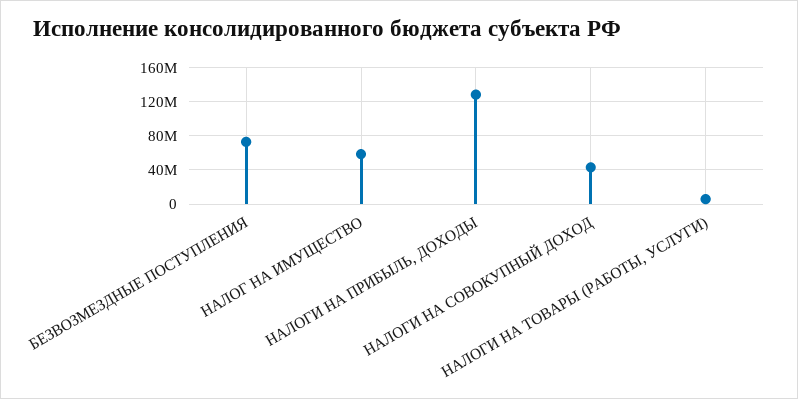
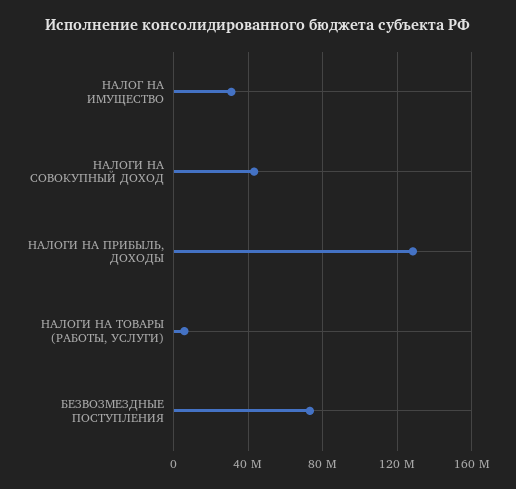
НАЛОГ НА ИМУЩЕСТВО: 60000000 -> 30000000

